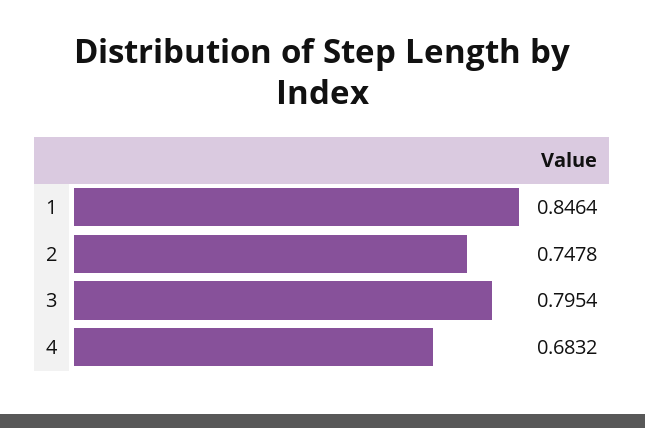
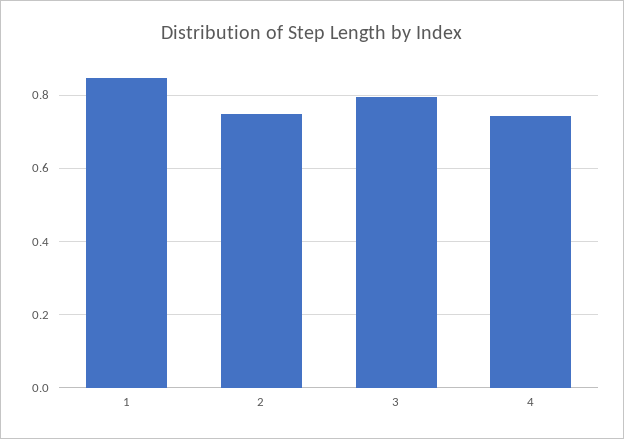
4: 0.6832 -> 0.74

